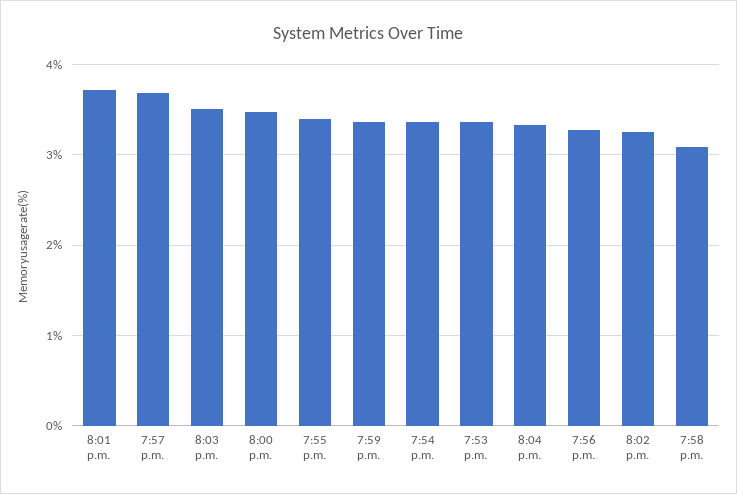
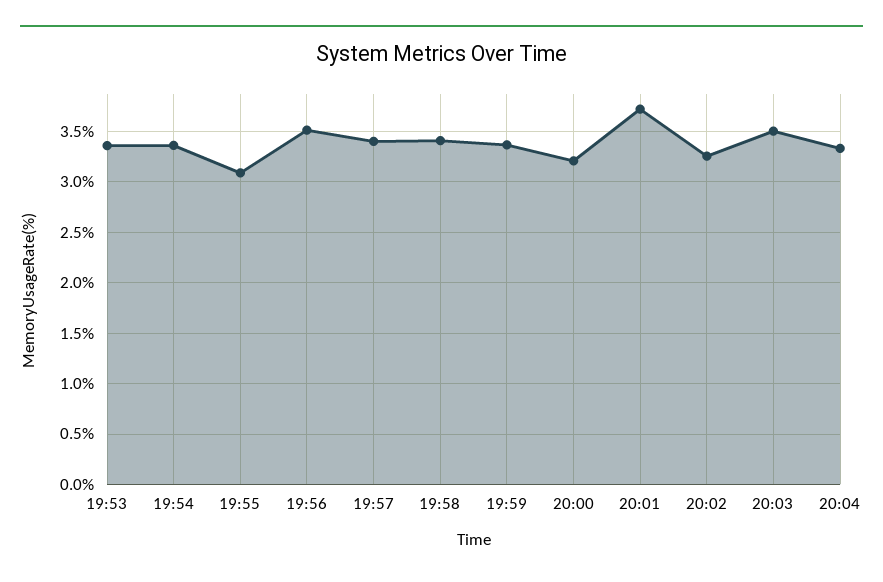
7:57 p.m.: 3.7 -> 3.4
8:00 p.m.: 3.5 -> 3.2
7:55 p.m.: 3.4 -> 3.1
7:56 p.m.: 3.3 -> 3.5
7:58 p.m.: 3.1 -> 3.4

